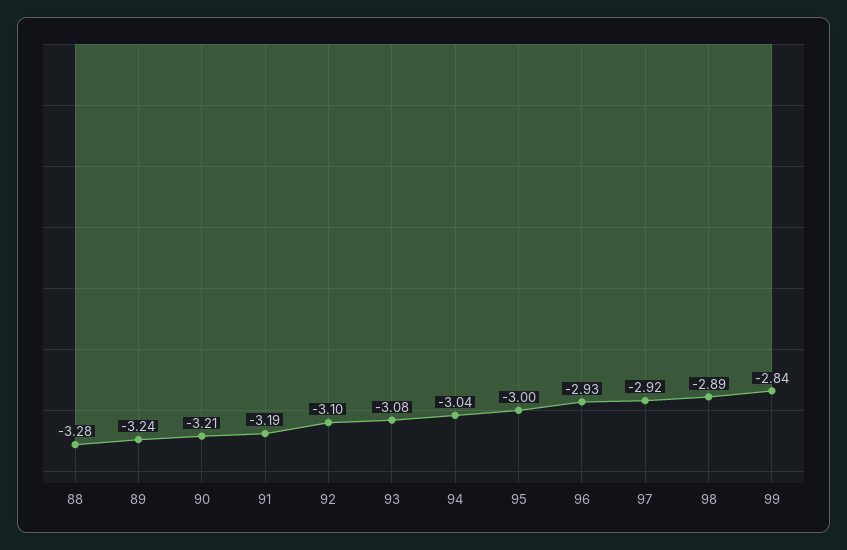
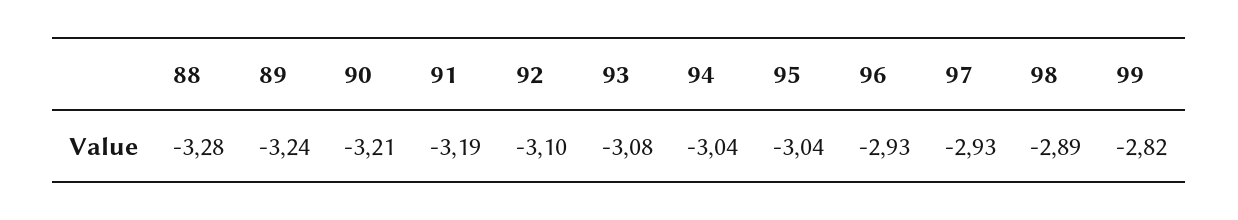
95: -3 -> -3.04
97: -2.92 -> -2.93
99: -2.84 -> -2.82

